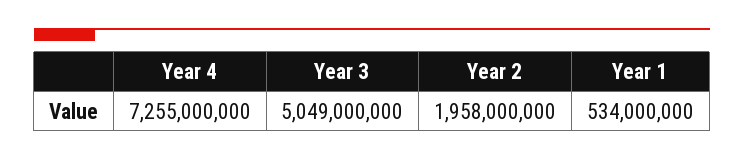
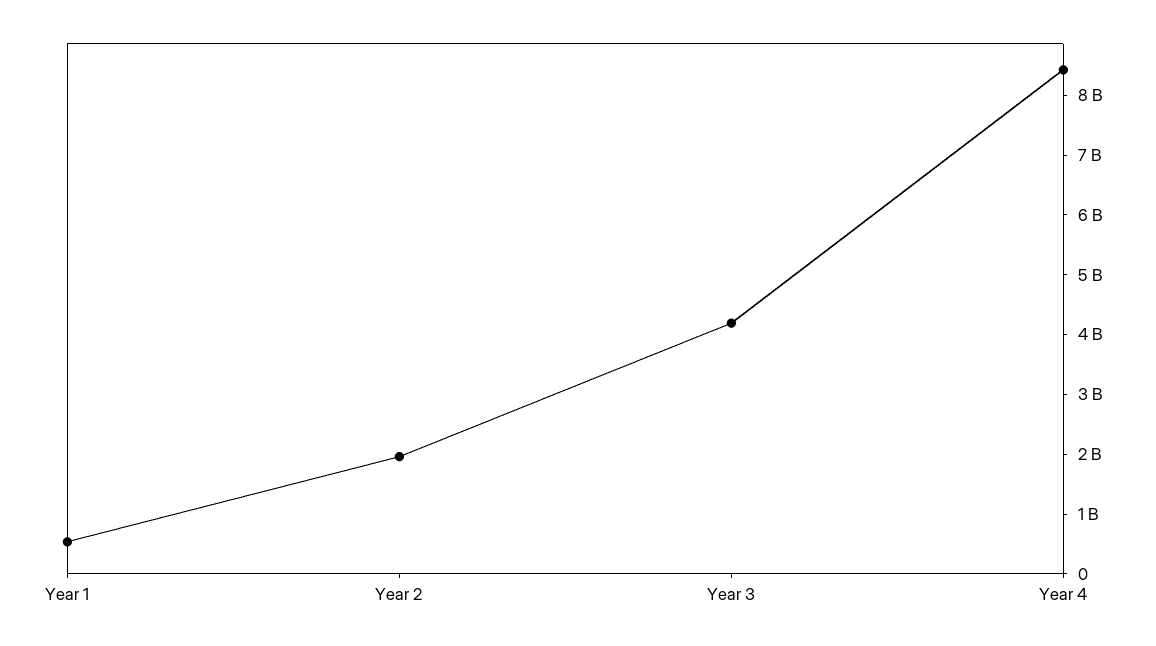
Year 4: 7255000000 -> 8400000000
Year 3: 5049000000 -> 4200000000

